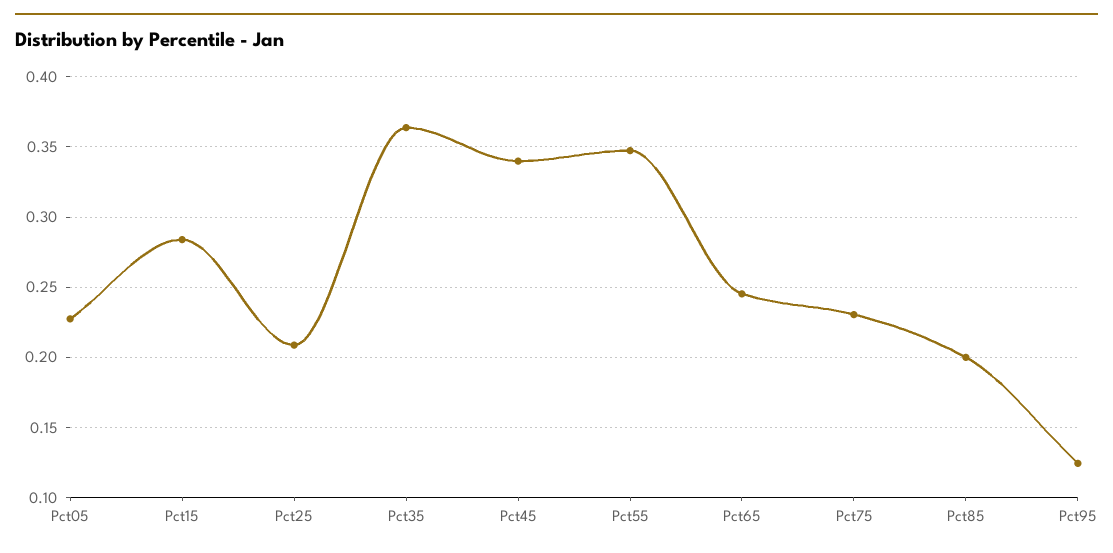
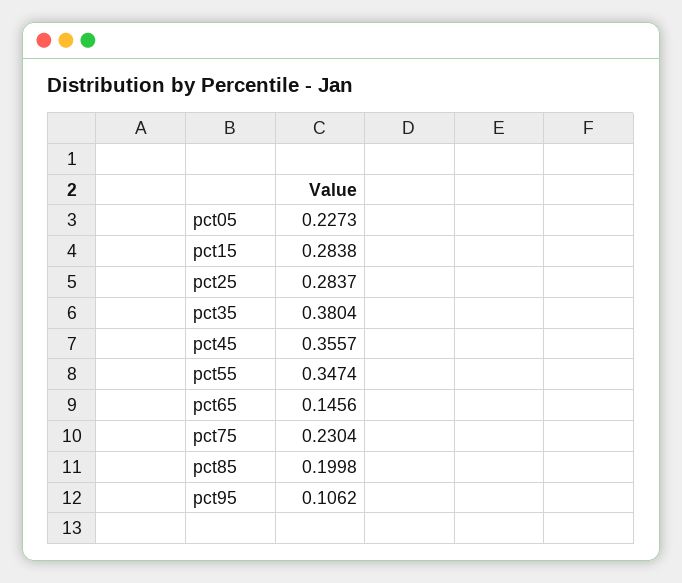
Pct25: 0.21 -> 0.2837
Pct35: 0.365 -> 0.3804
Pct45: 0.34 -> 0.3557
Pct65: 0.245 -> 0.1456
Pct95: 0.125 -> 0.1062

